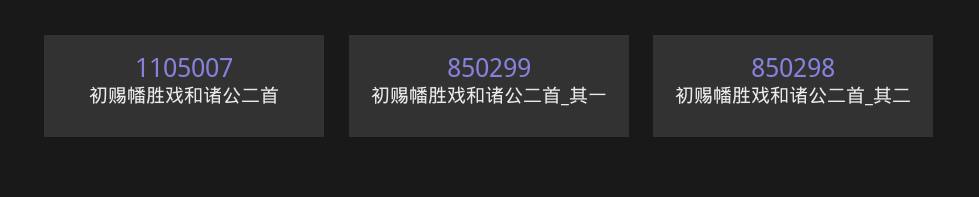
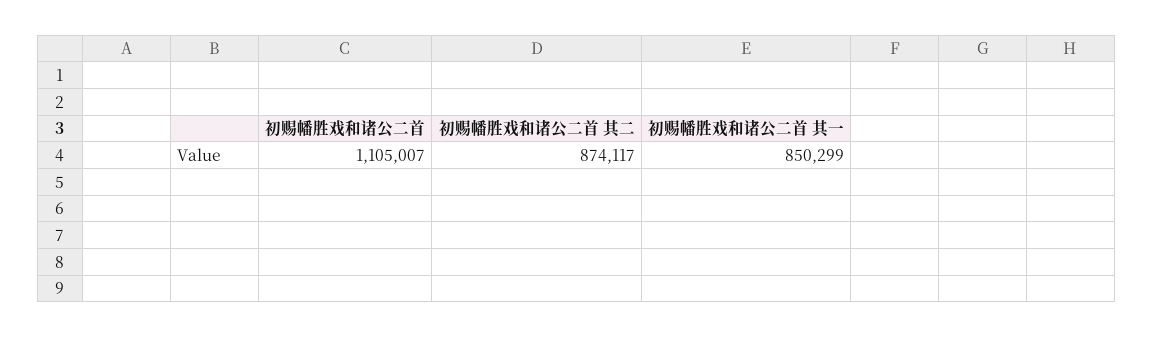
初赐幡胜戏和诸公二首_其二: 850298 -> 874117

